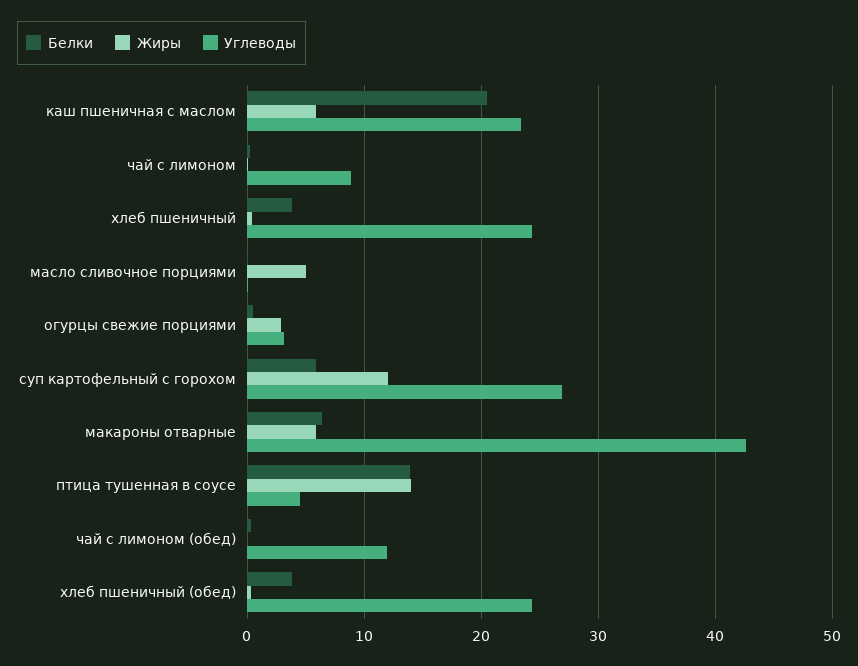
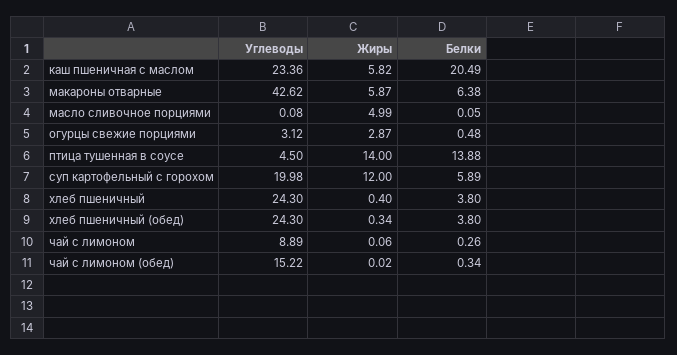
Углеводы, суп картофельный с горохом: 27 -> 19.98
Углеводы, чай с лимоном (обед): 12 -> 15.22

